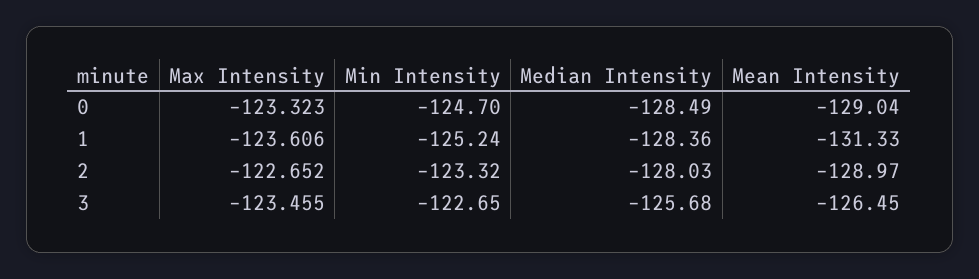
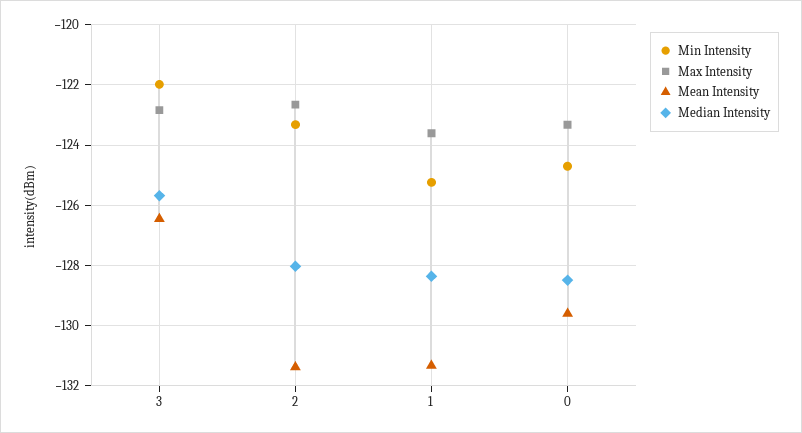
Mean Intensity, 0: -129.04 -> -129.6
Mean Intensity, 2: -128.97 -> -131.4
Max Intensity, 3: -123.455 -> -122.8
Min Intensity, 3: -122.65 -> -122

